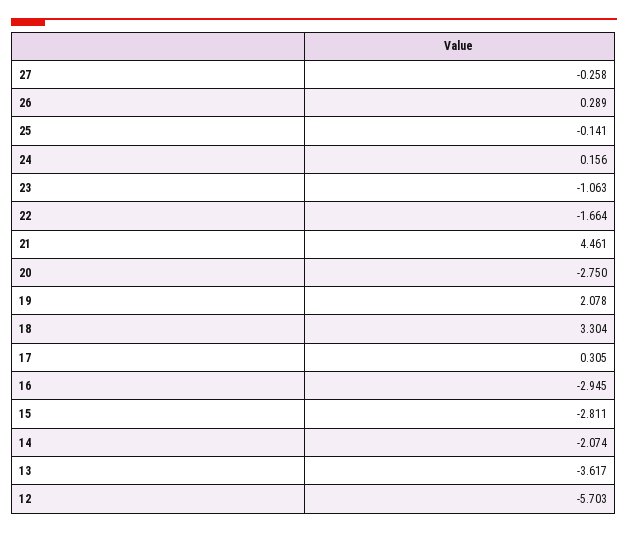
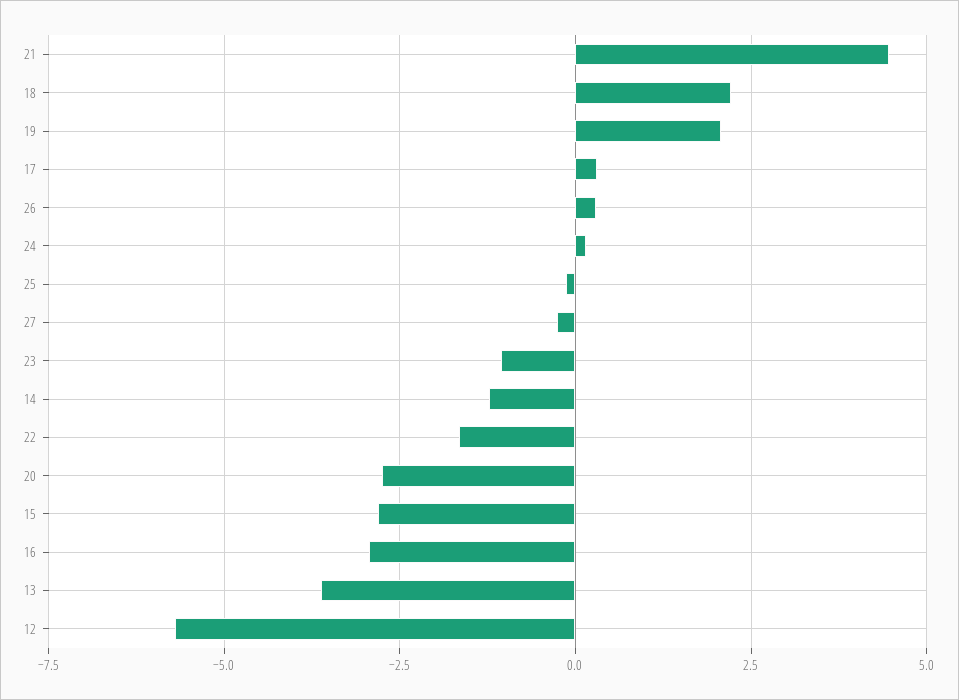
18: 3.304 -> 2.25
14: -2.074 -> -1.25

